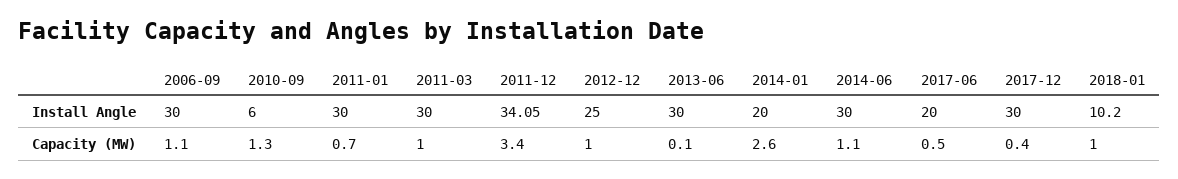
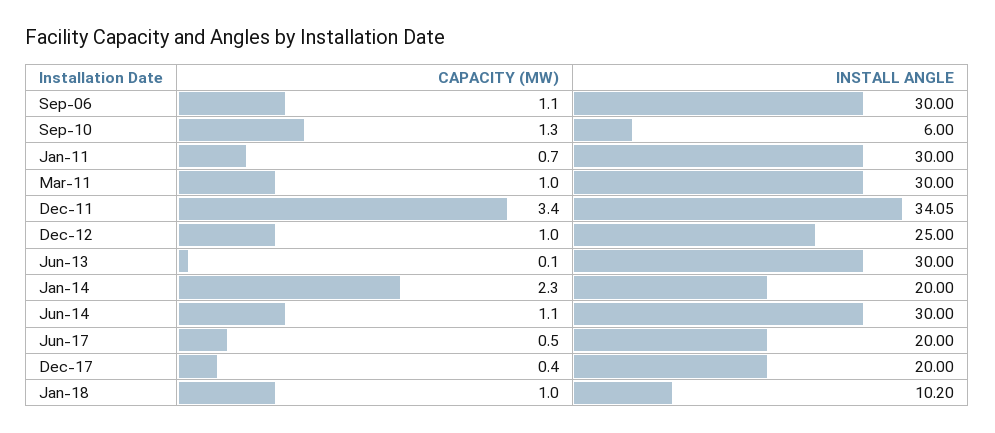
2017-12, Install Angle: 30 -> 20
2014-01, Capacity (MW): 2.6 -> 2.3

